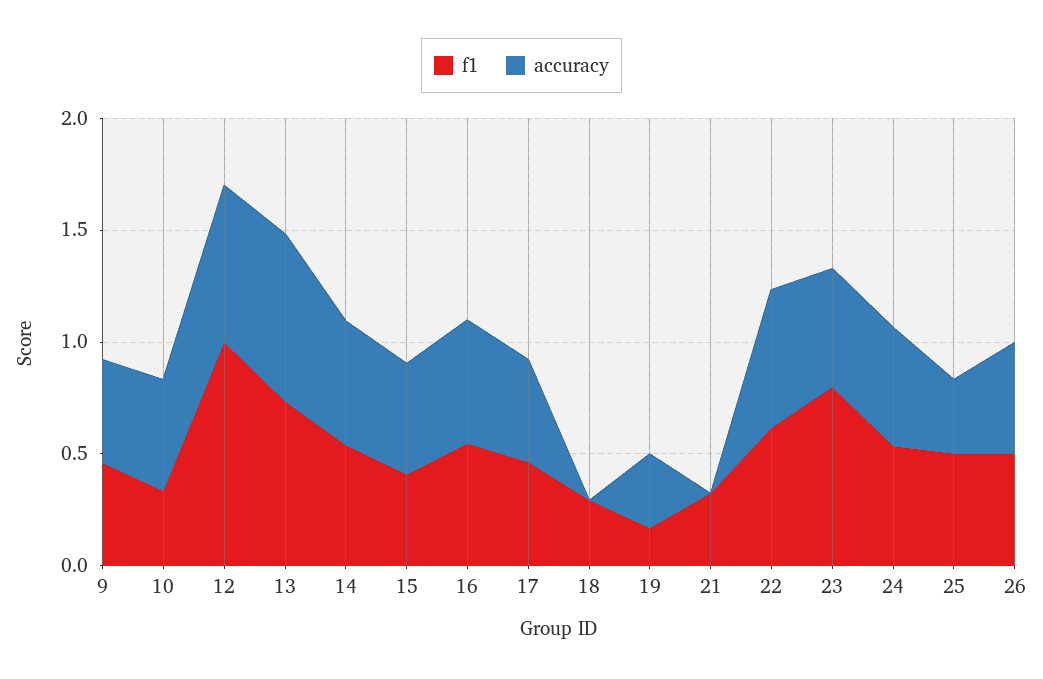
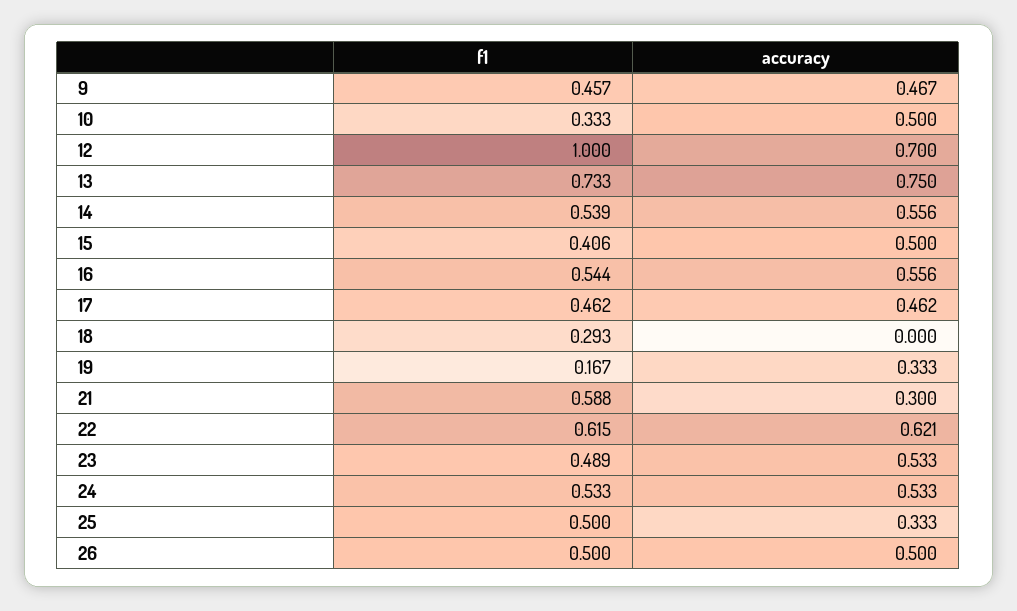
f1, 21: 0.3 -> 0.588
accuracy, 21: 0 -> 0.3
f1, 23: 0.8 -> 0.489

